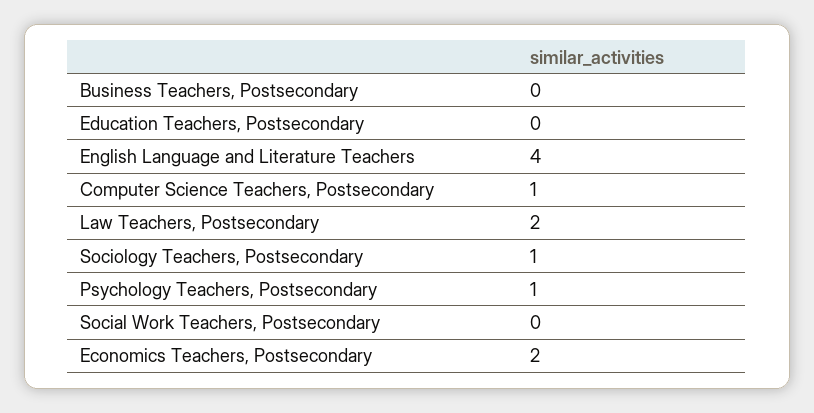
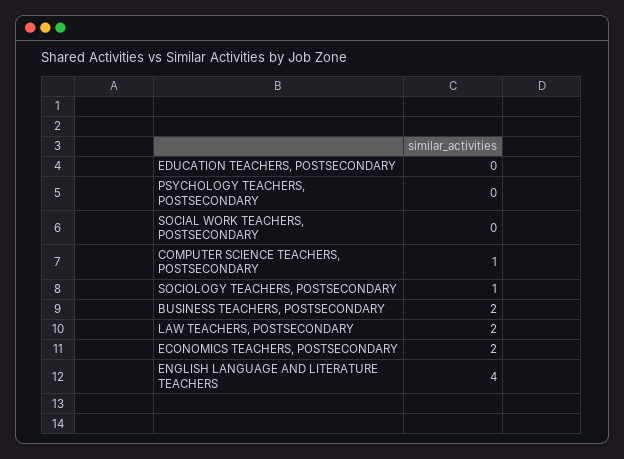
Business Teachers, Postsecondary: 0 -> 2
Psychology Teachers, Postsecondary: 1 -> 0

